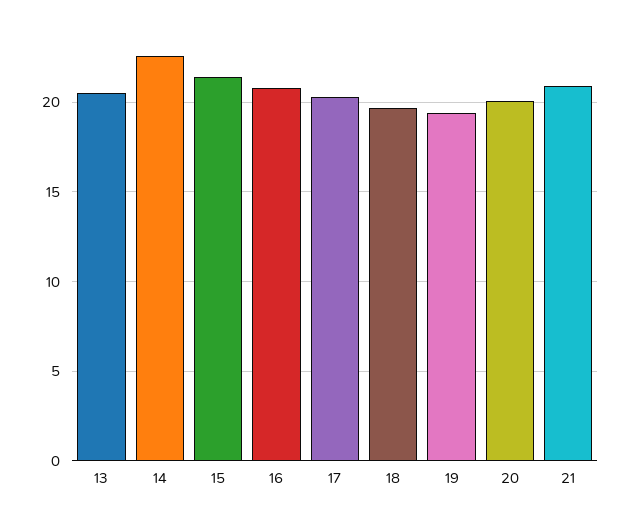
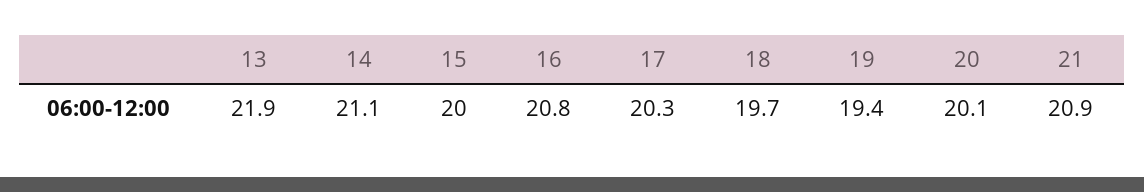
13: 20.5 -> 21.9
14: 22.5 -> 21.1
15: 21.5 -> 20

